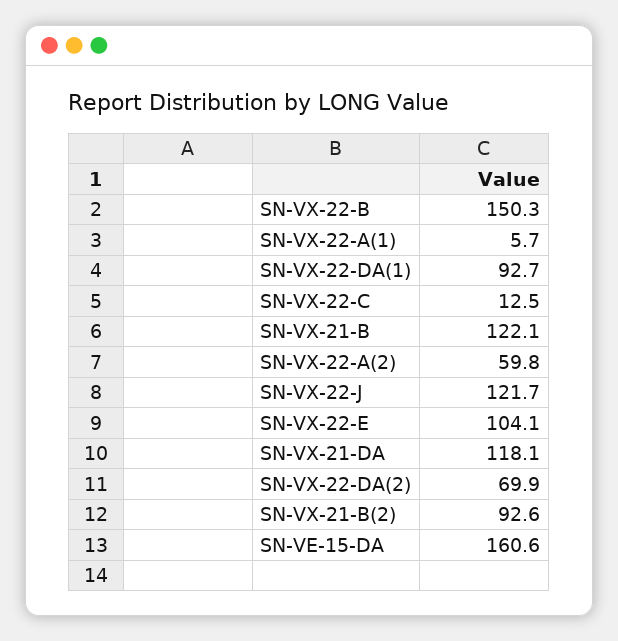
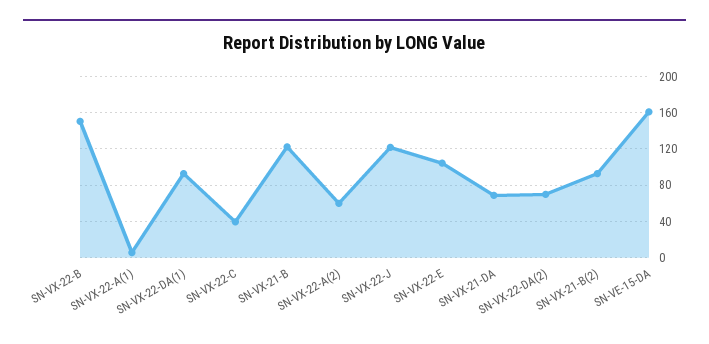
SN-VX-22-C: 12.5 -> 40
SN-VX-21-DA: 118.1 -> 70

